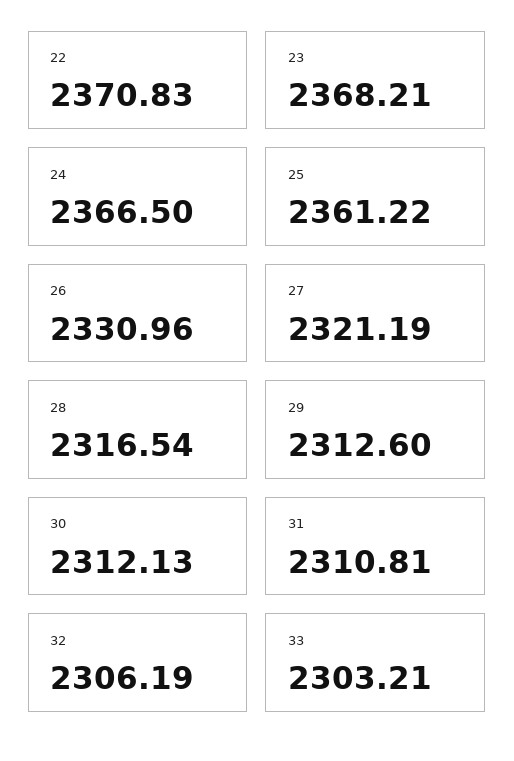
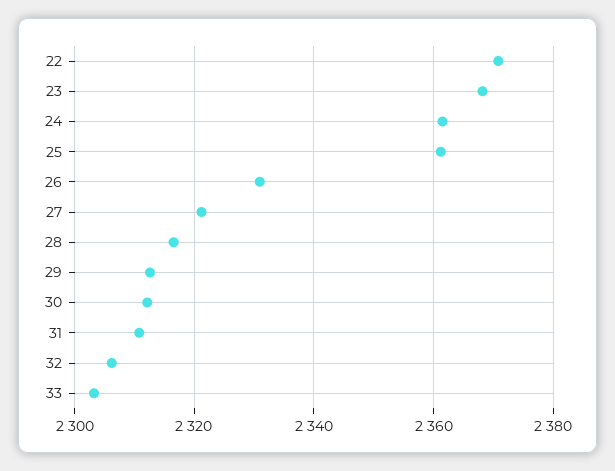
24: 2366.5 -> 2362

